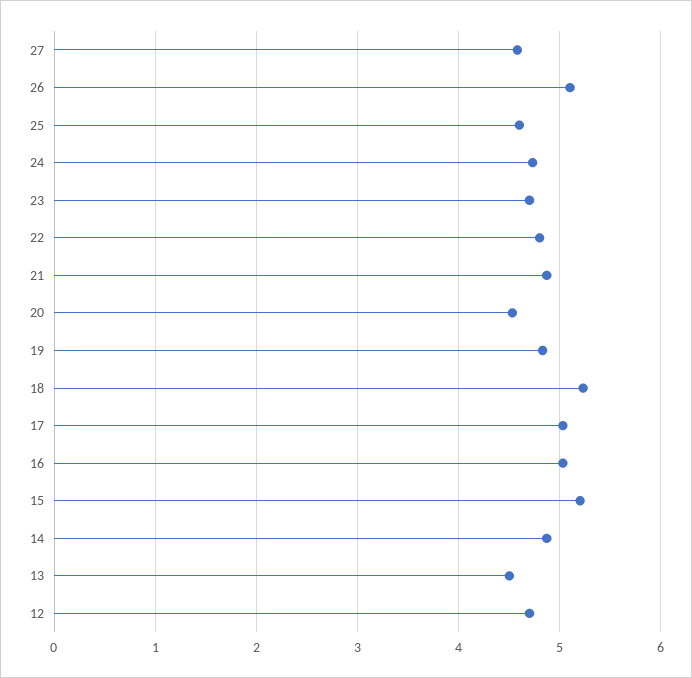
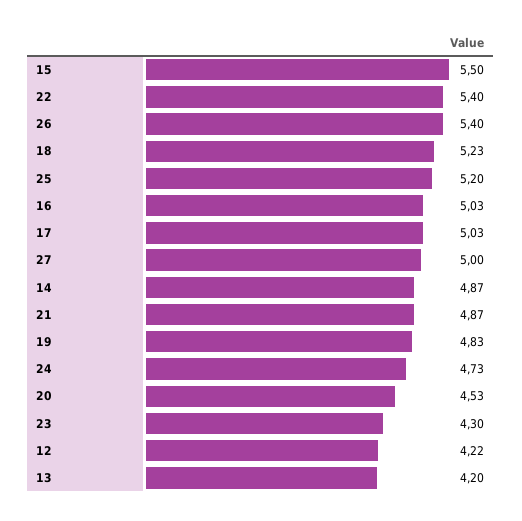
27: 4.6 -> 5
26: 5.1 -> 5.4
25: 4.6 -> 5.2
23: 4.7 -> 4.3
22: 4.8 -> 5.4
15: 5.2 -> 5.5
13: 4.5 -> 4.2
12: 4.7 -> 4.22

